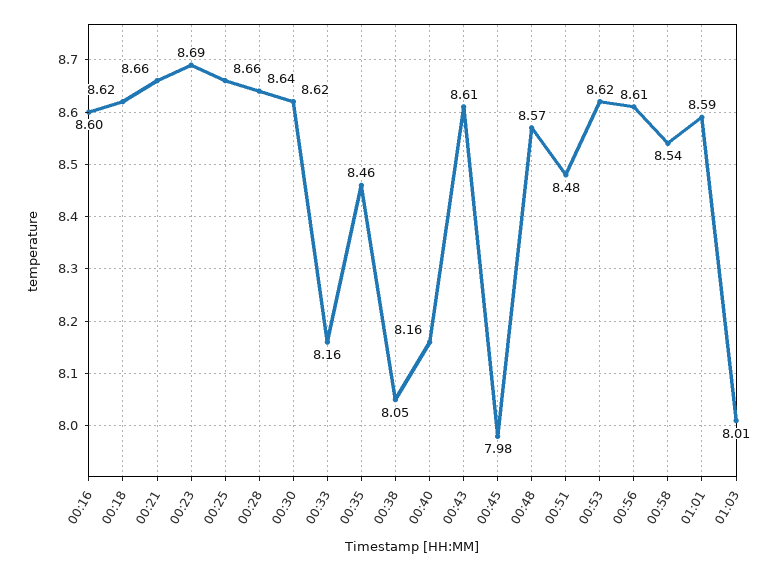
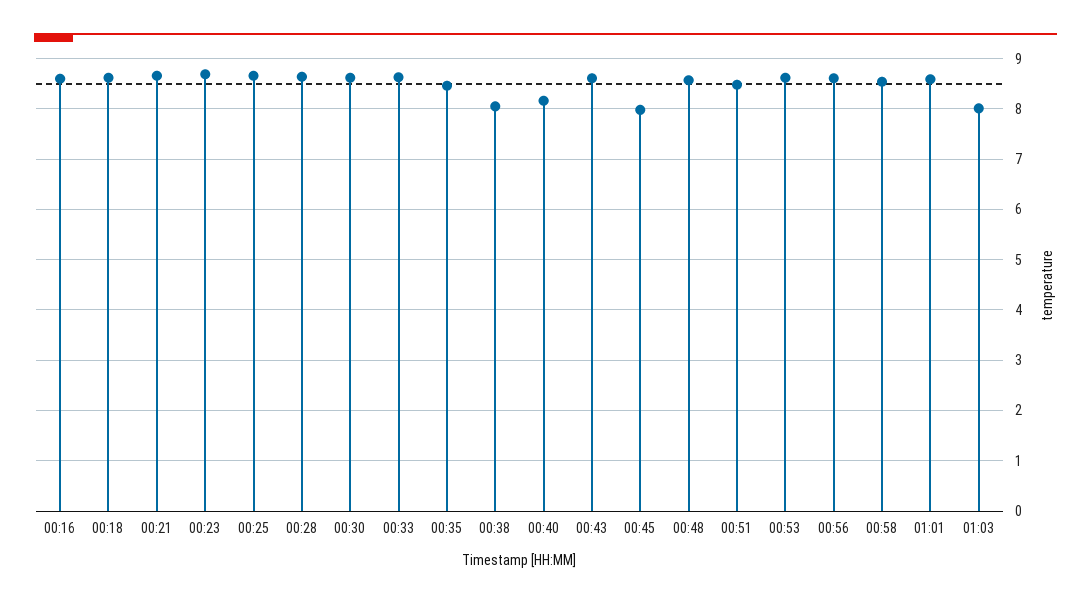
00:33: 8.16 -> 8.6

